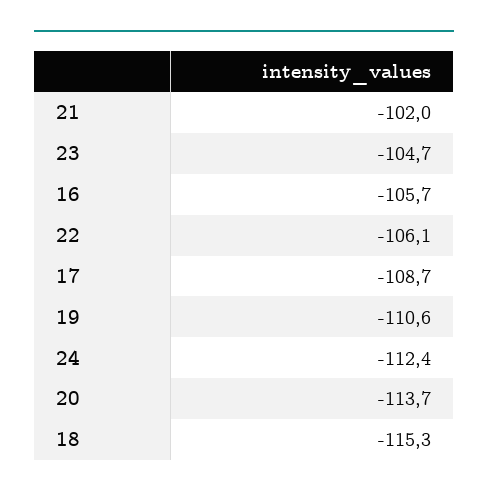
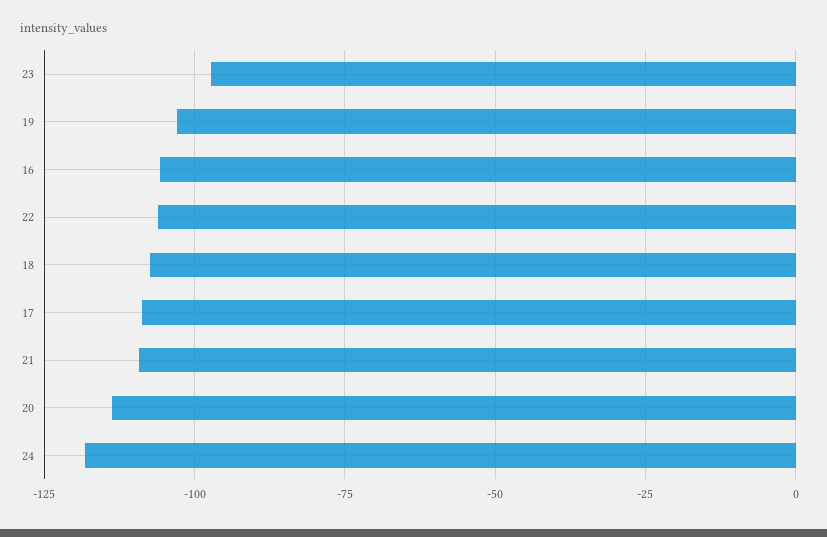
21: -102 -> -110
23: -104.7 -> -97.5
19: -110.6 -> -102.5
24: -112.4 -> -117.5
18: -115.3 -> -107.5

